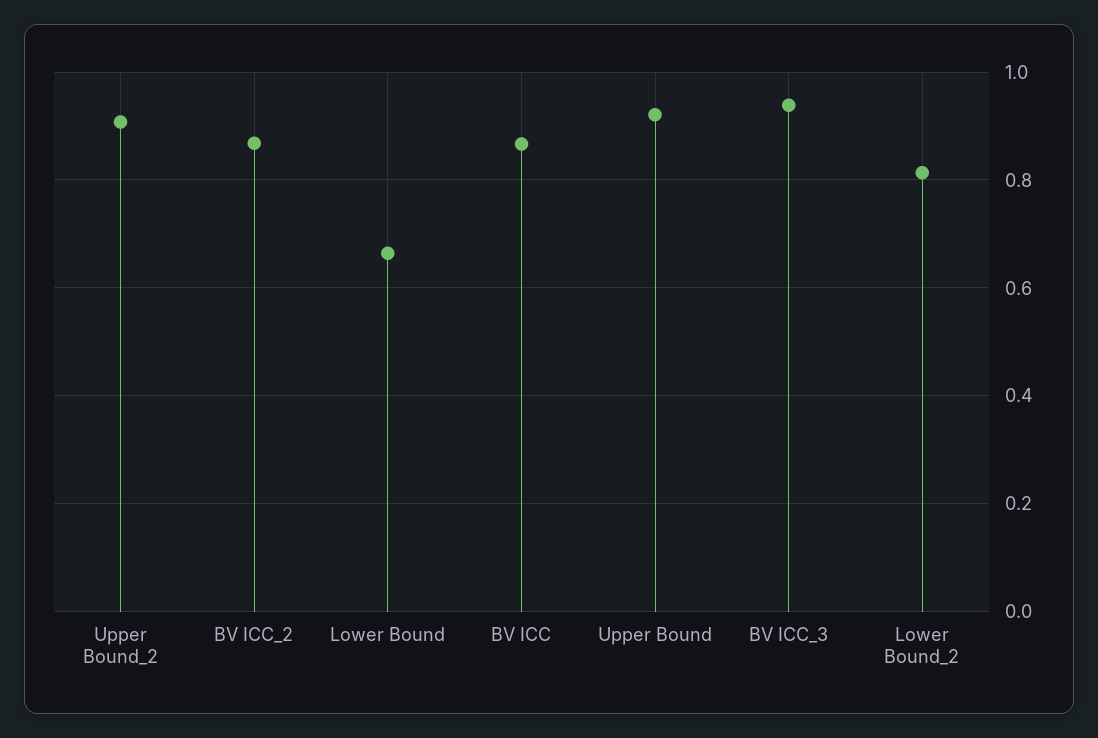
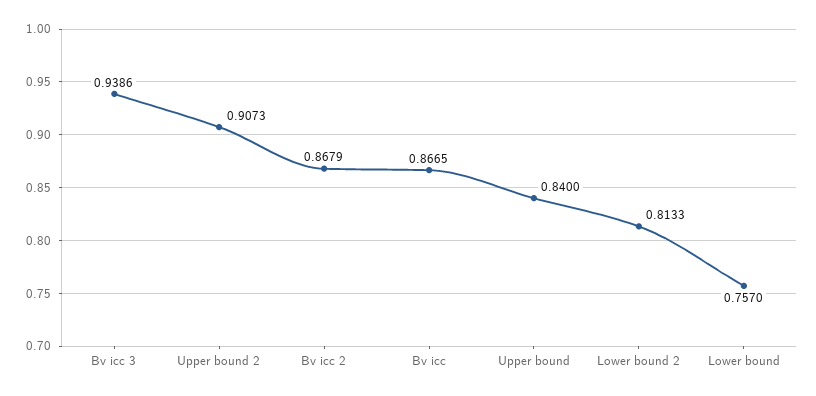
Lower Bound: 0.66 -> 0.757
Upper Bound: 0.92 -> 0.84

